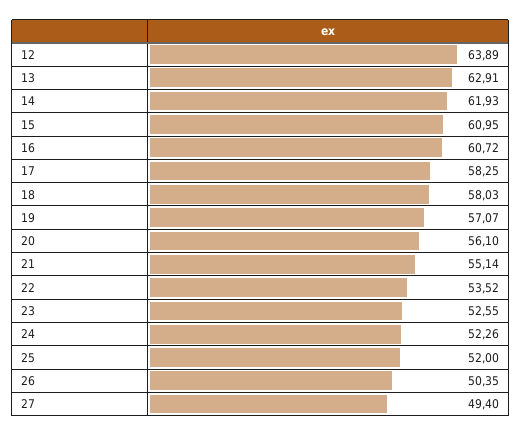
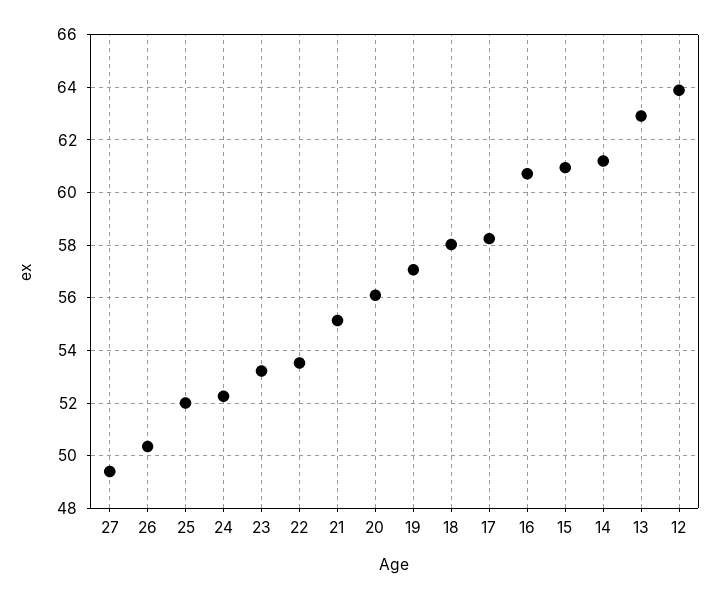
14: 61.93 -> 61.25
23: 52.55 -> 53.25

